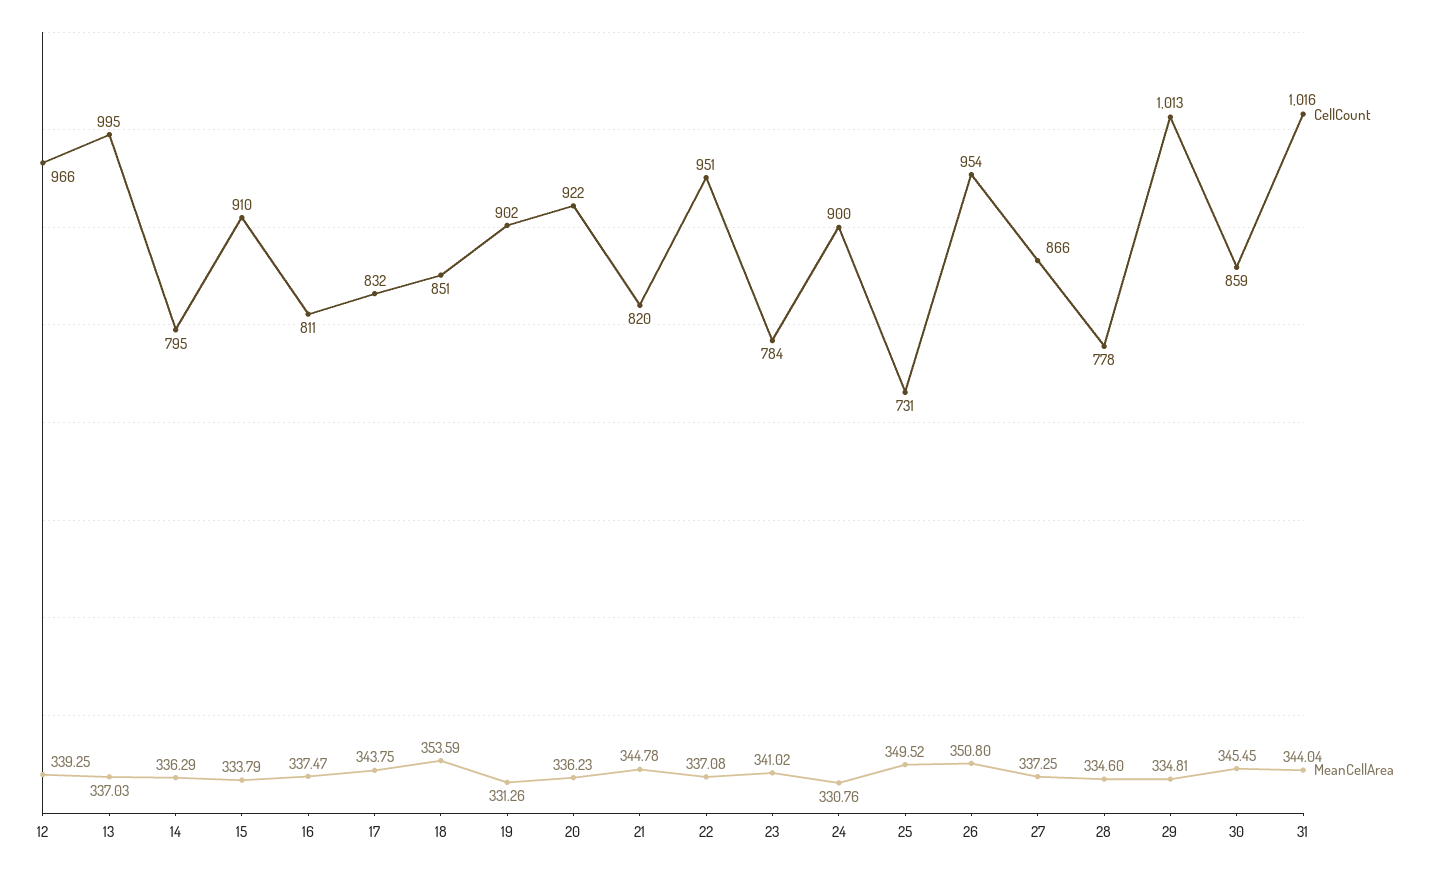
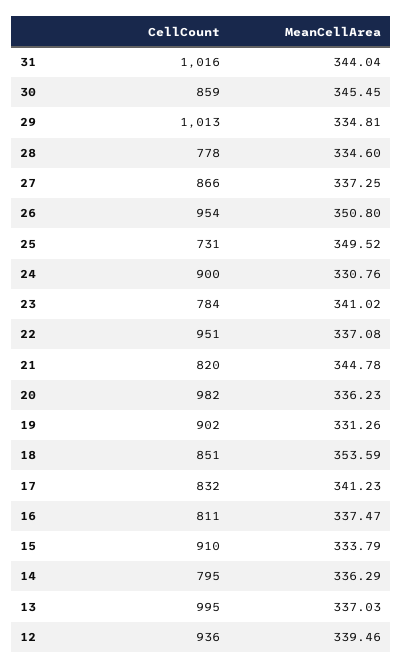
CellCount, 12: 966 -> 936
MeanCellArea, 12: 339.25 -> 339.46
MeanCellArea, 17: 343.75 -> 341.23
CellCount, 20: 922 -> 982

